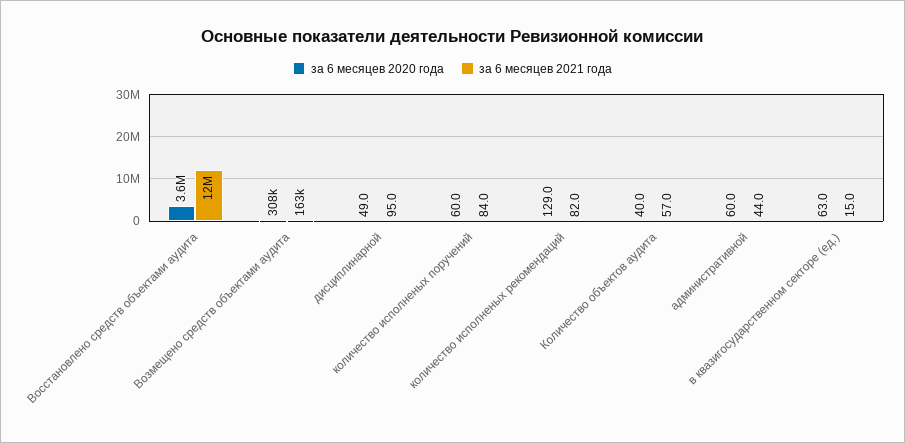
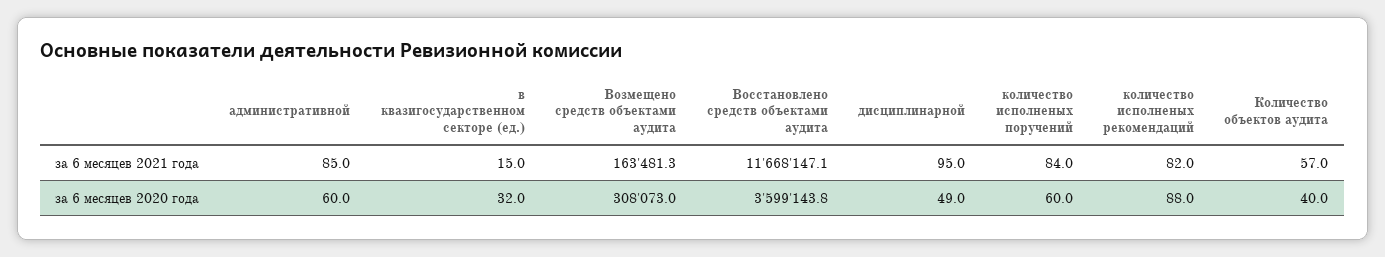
за 6 месяцев 2020 года, количество исполненых рекомендаций: 129 -> 88
за 6 месяцев 2021 года, административной: 44 -> 85
за 6 месяцев 2020 года, в квазигосударственном секторе (ед.): 63 -> 32

